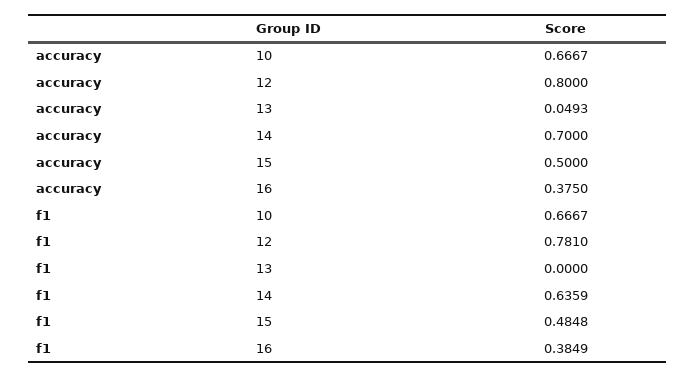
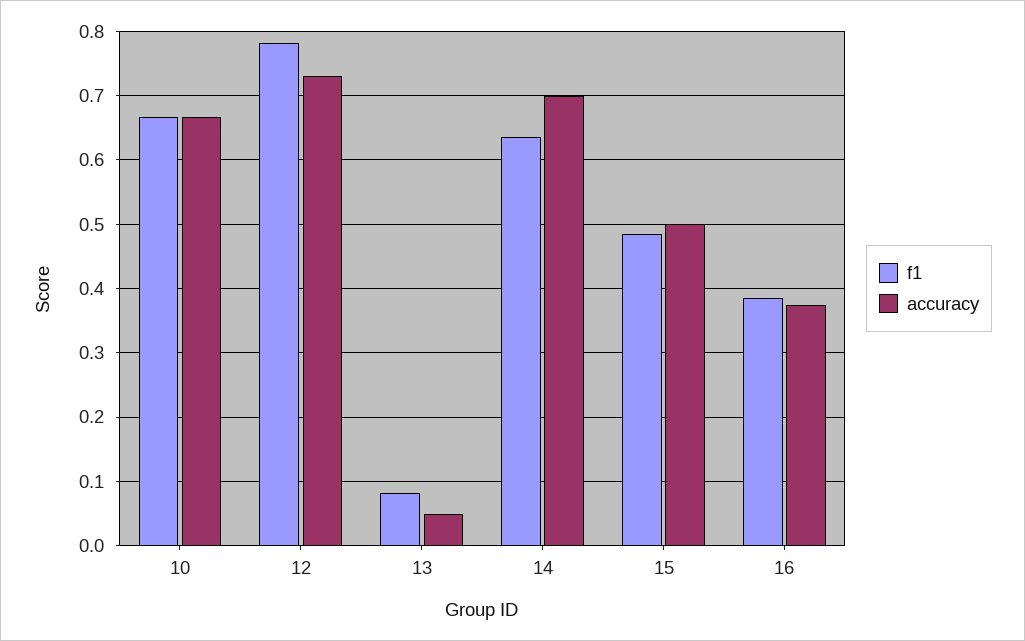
accuracy, 12: 0.8 -> 0.73
f1, 13: 0 -> 0.08

